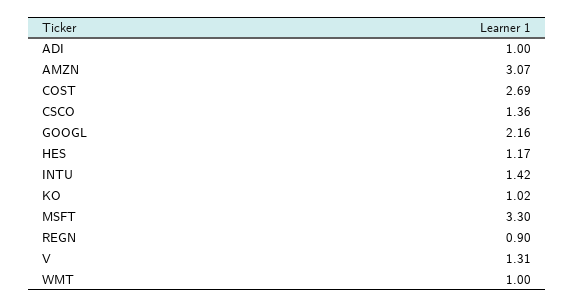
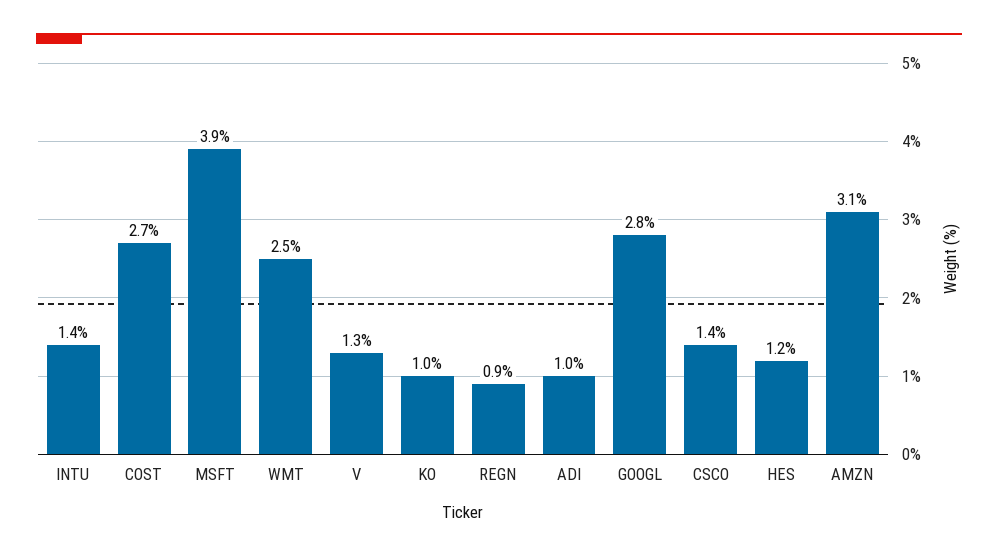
GOOGL: 2.16 -> 2.8
MSFT: 3.3 -> 3.9
WMT: 1 -> 2.5

